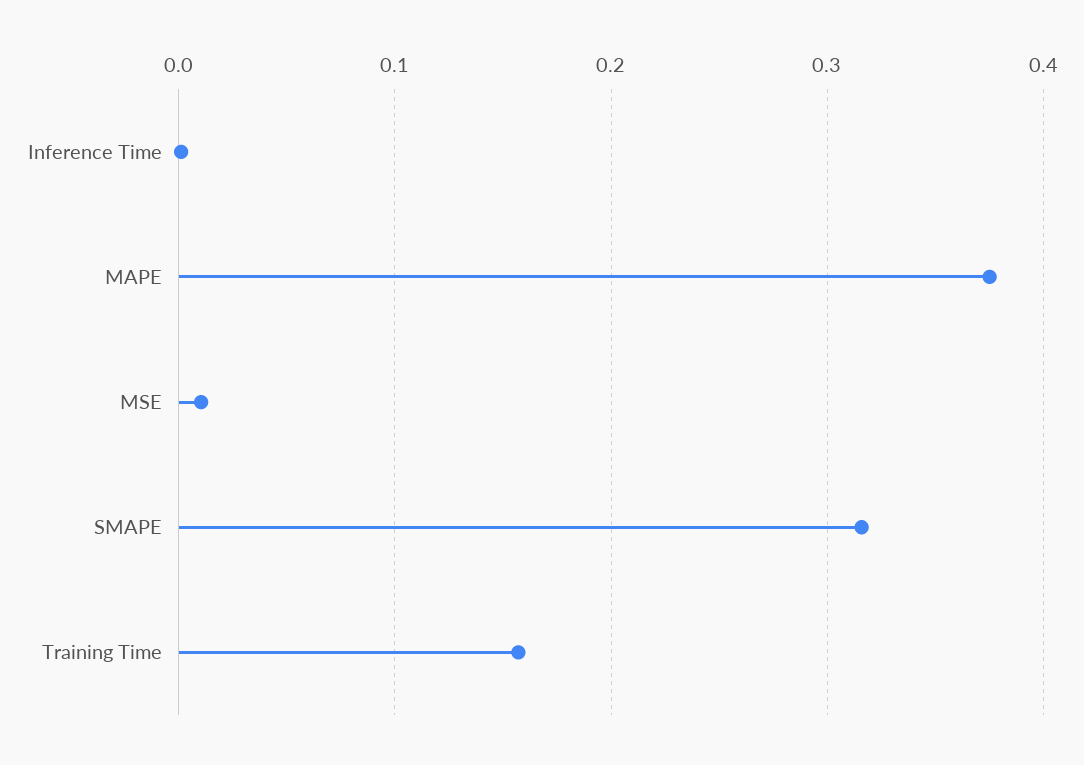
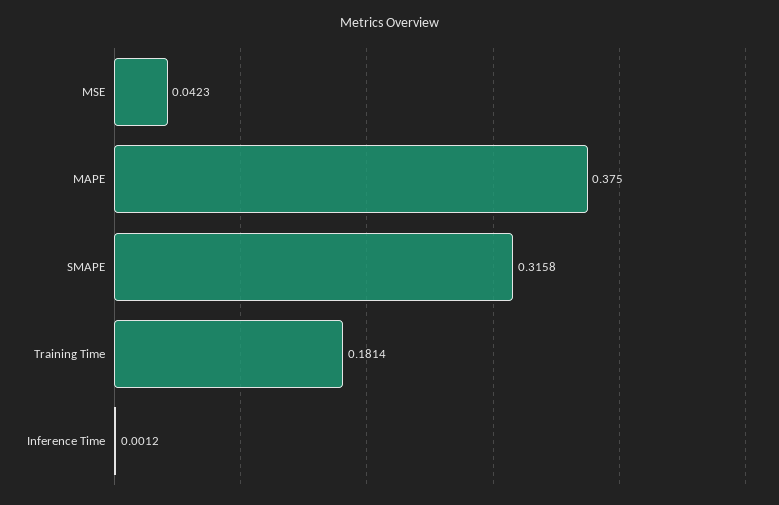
MSE: 0.01 -> 0.0423
Training Time: 0.16 -> 0.1814

